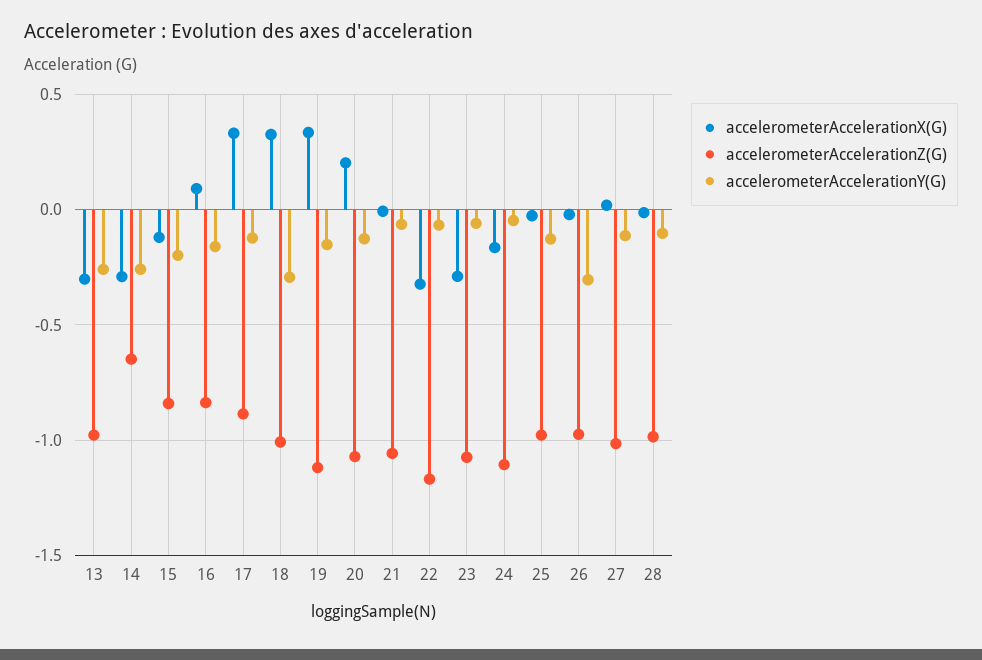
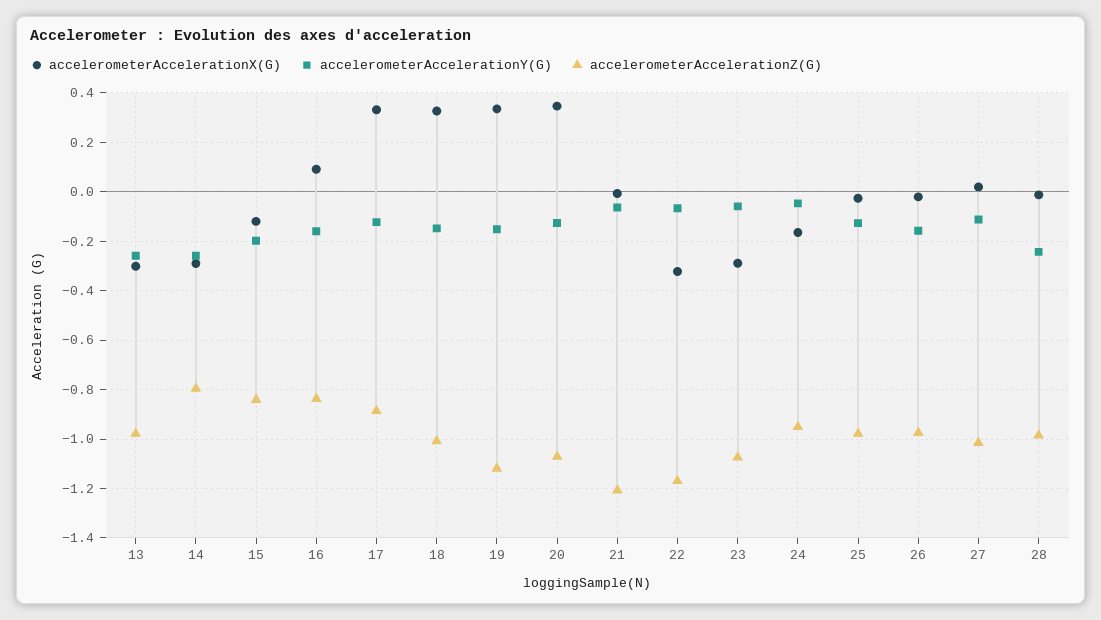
accelerometerAccelerationZ(G), 14: -0.65 -> -0.8
accelerometerAccelerationY(G), 18: -0.3 -> -0.15
accelerometerAccelerationX(G), 20: 0.2 -> 0.35
accelerometerAccelerationZ(G), 21: -1.05 -> -1.2
accelerometerAccelerationZ(G), 24: -1.1 -> -0.95
accelerometerAccelerationY(G), 26: -0.3 -> -0.15
accelerometerAccelerationY(G), 28: -0.1 -> -0.25

